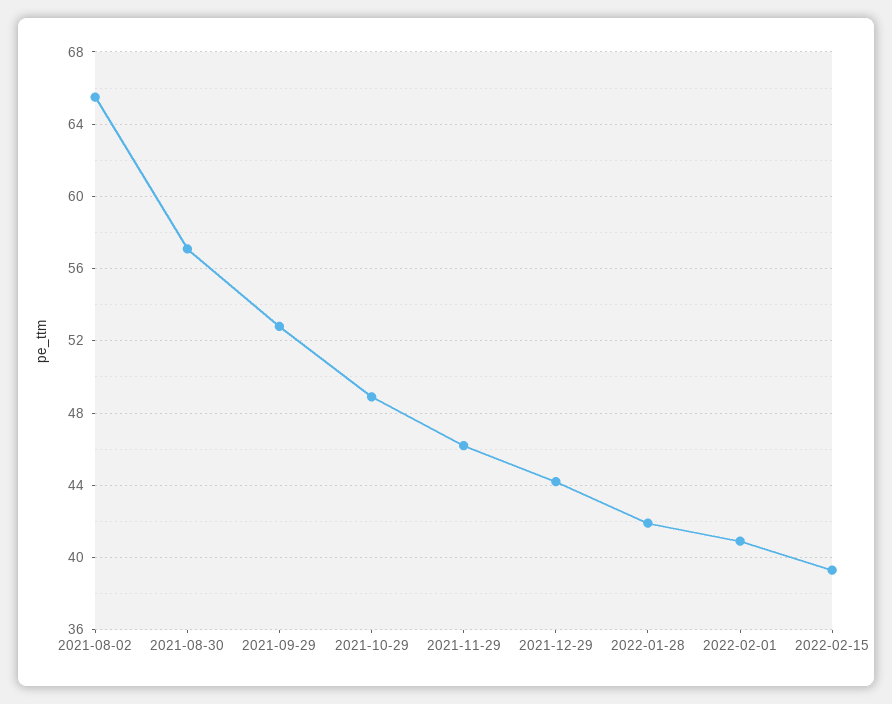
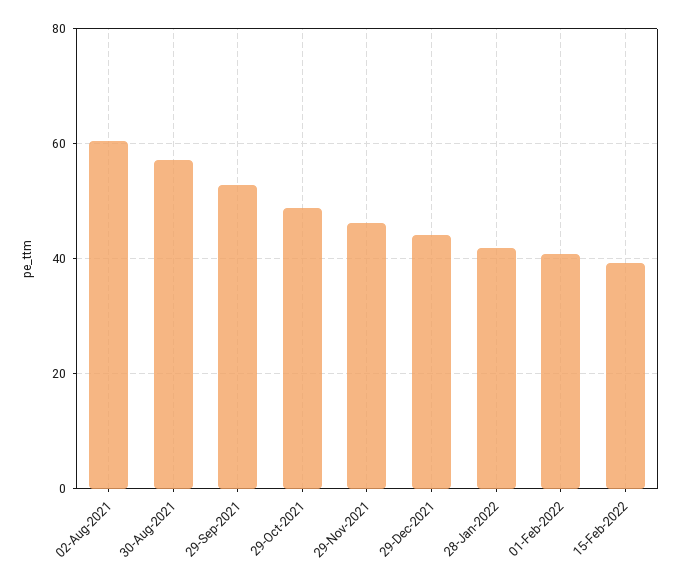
2021-08-02: 65.5 -> 60

